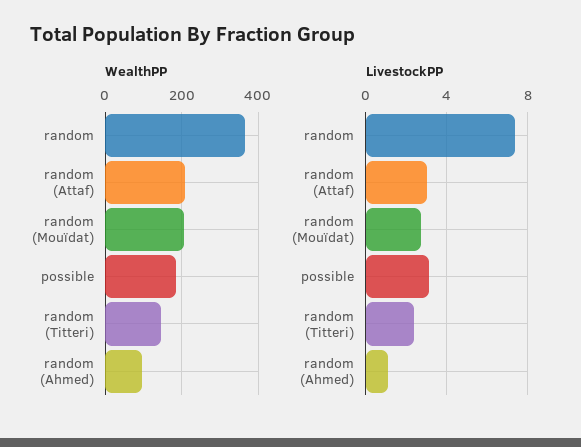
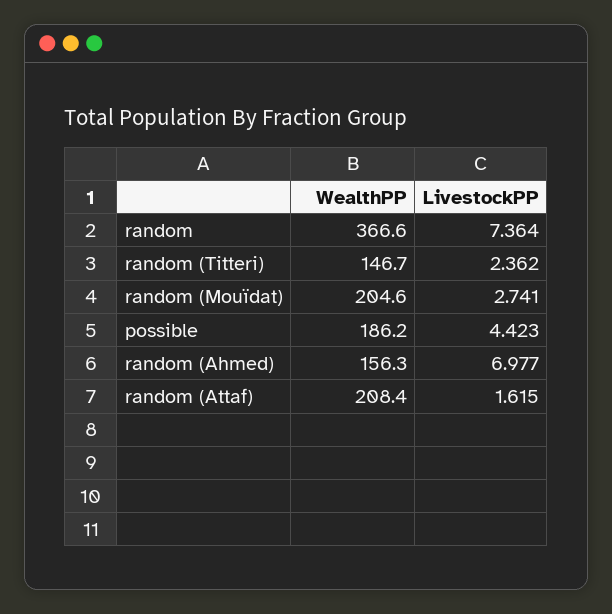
WealthPP, random (Ahmed): 100 -> 156.3
LivestockPP, random (Attaf): 3 -> 1.615
LivestockPP, possible: 3 -> 4.423
LivestockPP, random (Ahmed): 1 -> 6.977

